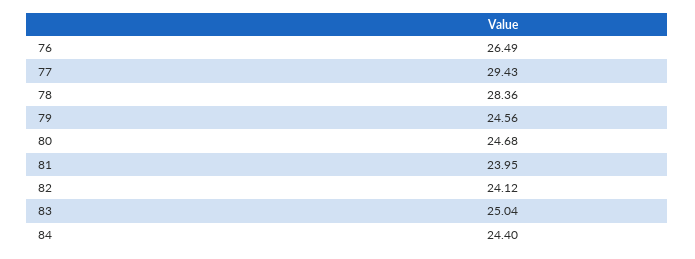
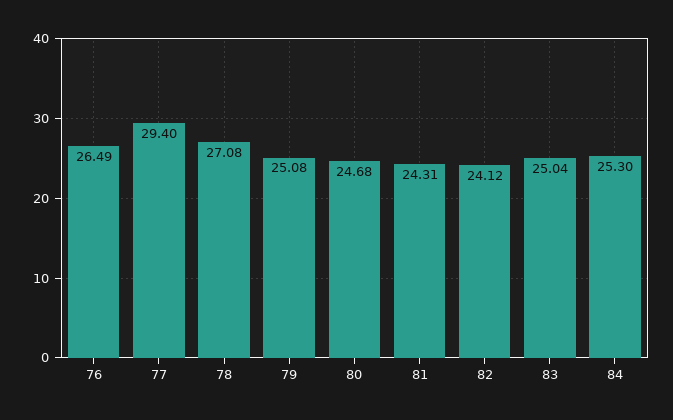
77: 29.43 -> 29.4
78: 28.36 -> 27.08
79: 24.56 -> 25.08
81: 23.95 -> 24.31
84: 24.4 -> 25.3

